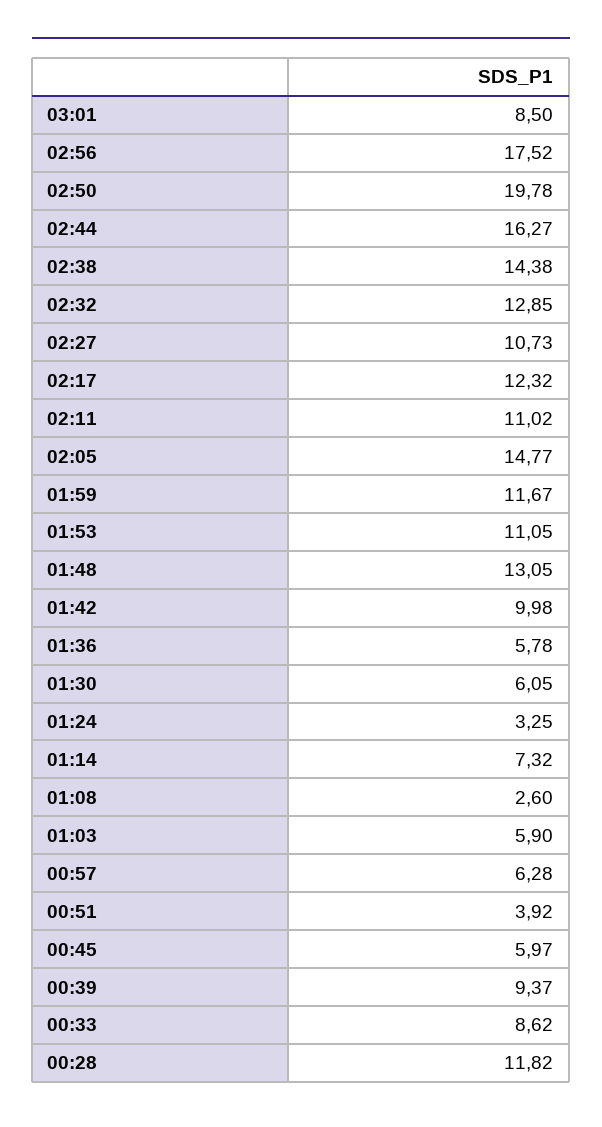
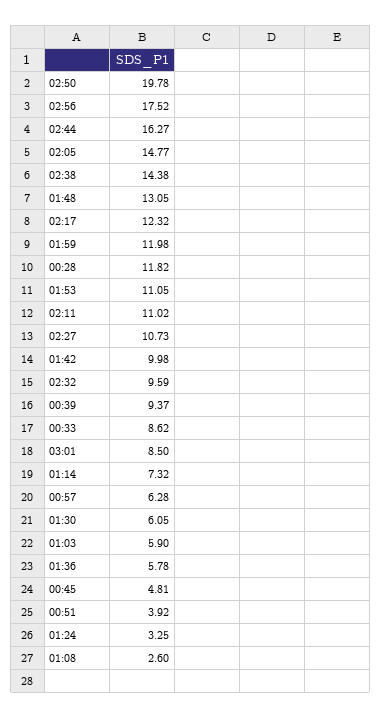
02:32: 12.85 -> 9.59
01:59: 11.67 -> 11.98
00:45: 5.97 -> 4.81

